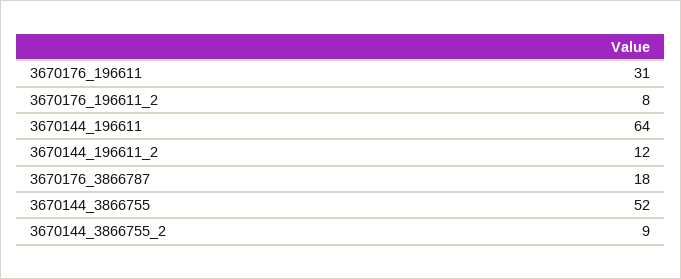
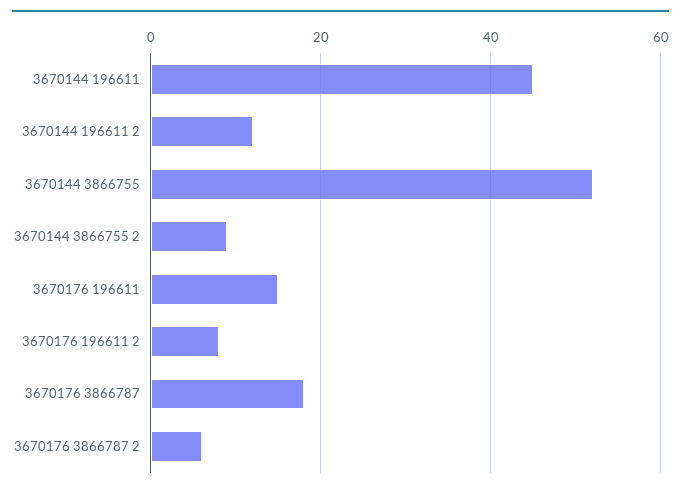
3670176_196611: 31 -> 15
3670144_196611: 64 -> 45
3670176 3866787 2: none -> 5

